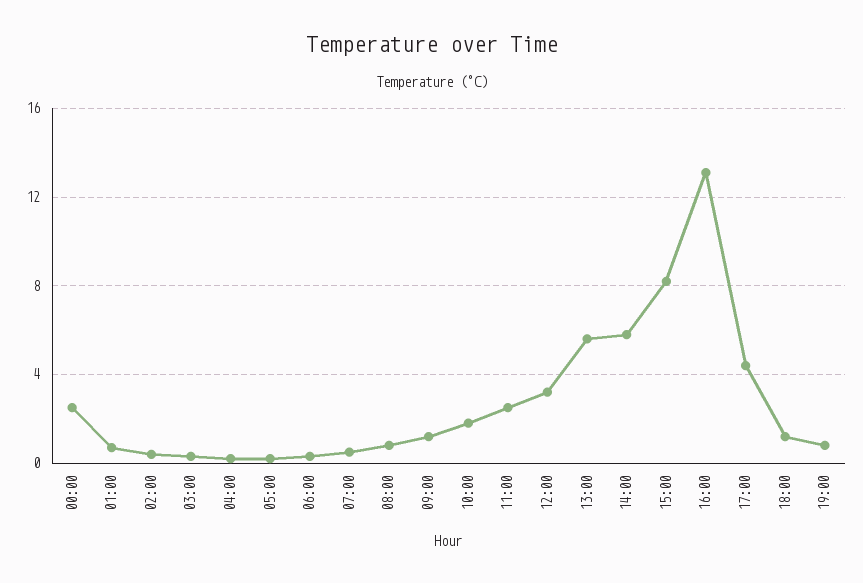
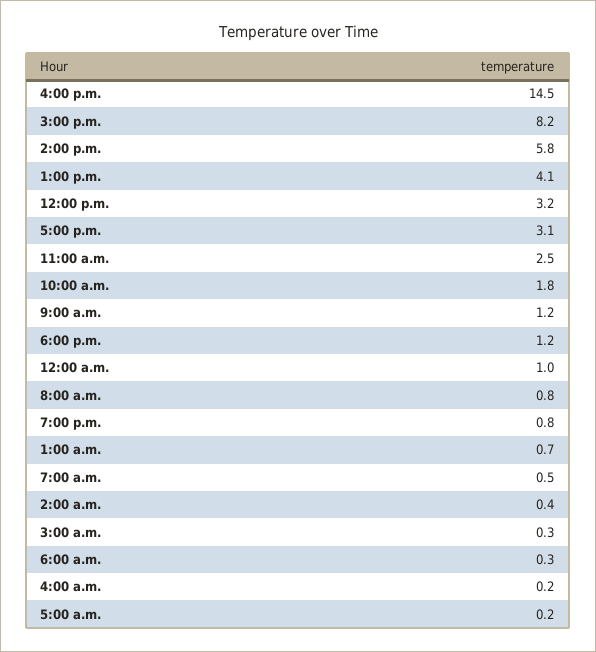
00:00: 2.5 -> 1
13:00: 5.5 -> 4.1
16:00: 13 -> 14.5
17:00: 4.5 -> 3.1

